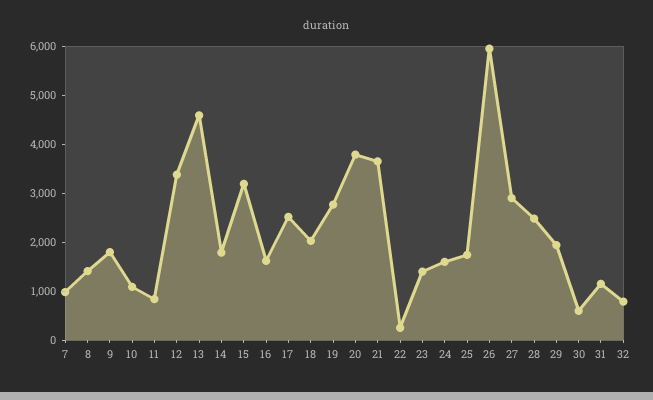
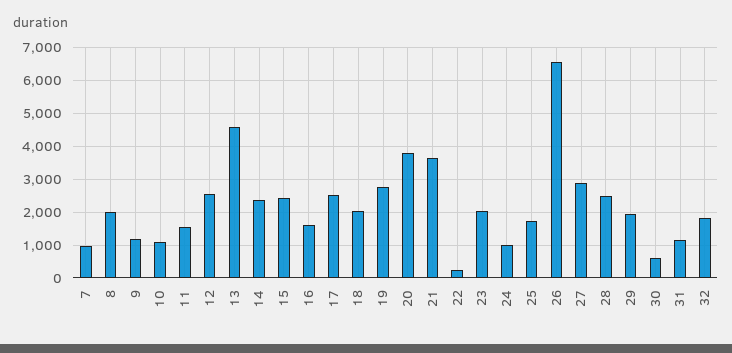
8: 1400 -> 2000
9: 1800 -> 1200
11: 800 -> 1600
12: 3400 -> 2600
14: 1800 -> 2400
15: 3200 -> 2400
23: 1400 -> 2000
24: 1600 -> 1000
26: 6000 -> 6600
32: 800 -> 1800

